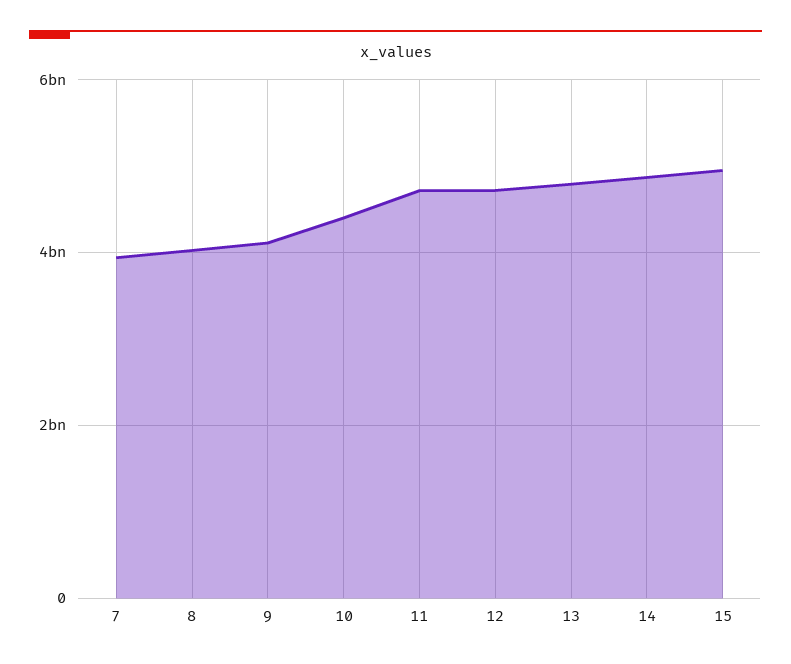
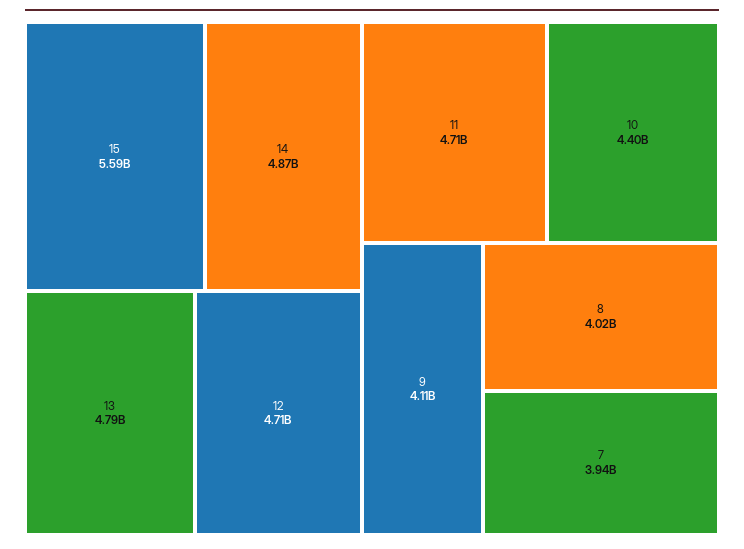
15: 5000000000 -> 5590000000

